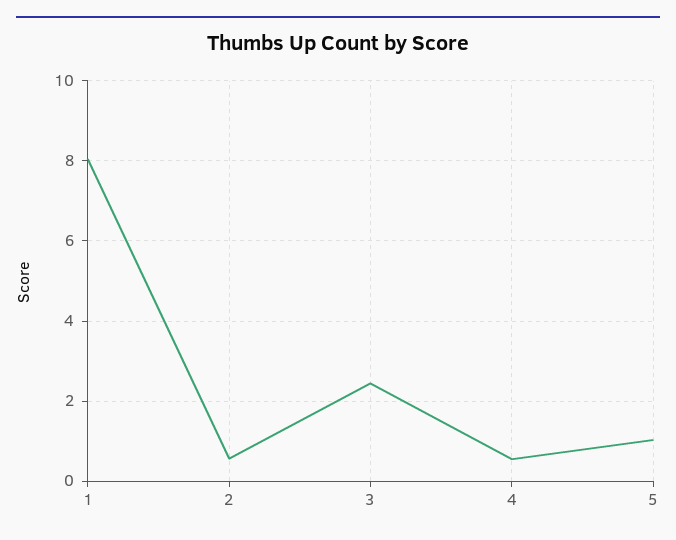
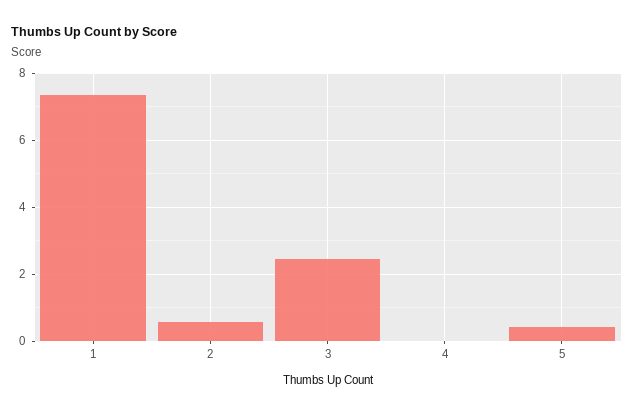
1: 8 -> 7.4
4: 0.6 -> 0
5: 1 -> 0.4

